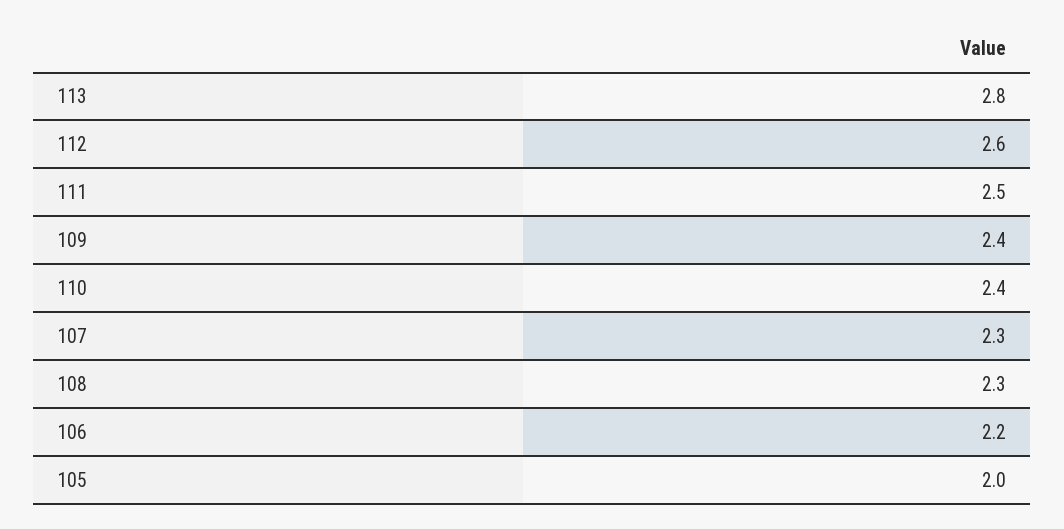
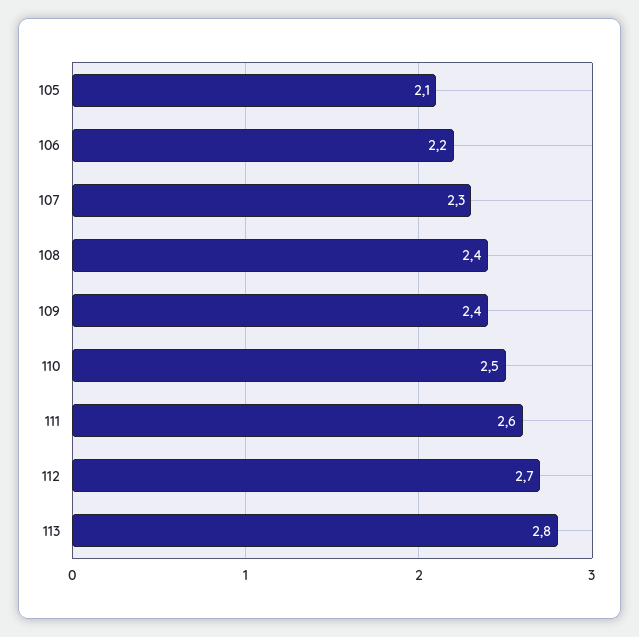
112: 2.6 -> 2.7
111: 2.5 -> 2.6
110: 2.4 -> 2.5
108: 2.3 -> 2.4
105: 2 -> 2.1

